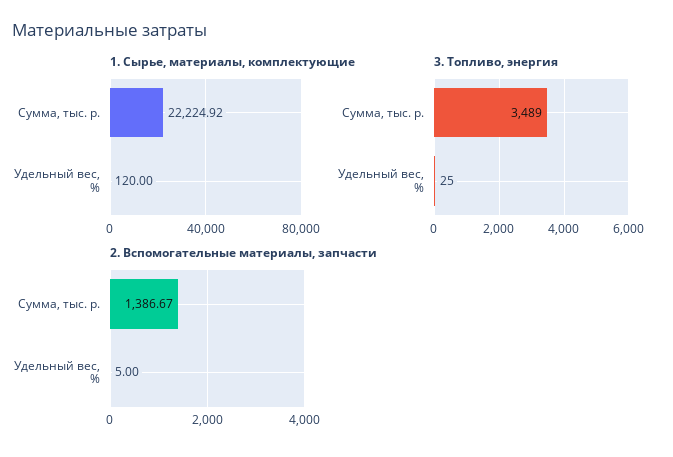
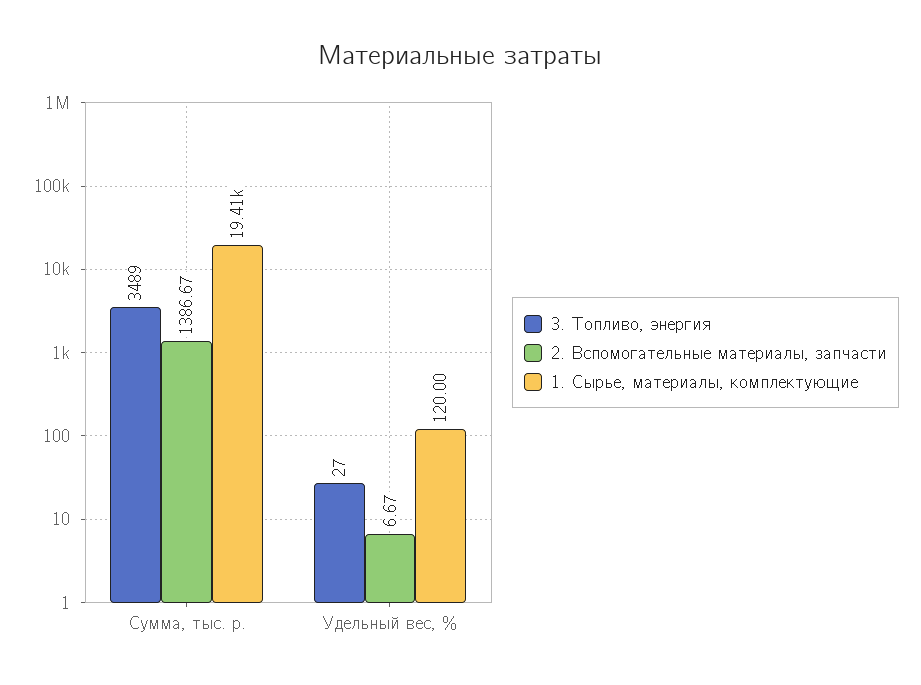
1. Сырье, материалы, комплектующие, Сумма, тыс. р.: 22224.92 -> 19410
3. Топливо, энергия, Удельный вес, %: 25 -> 27
2. Вспомогательные материалы, запчасти, Удельный вес, %: 5 -> 6.67

